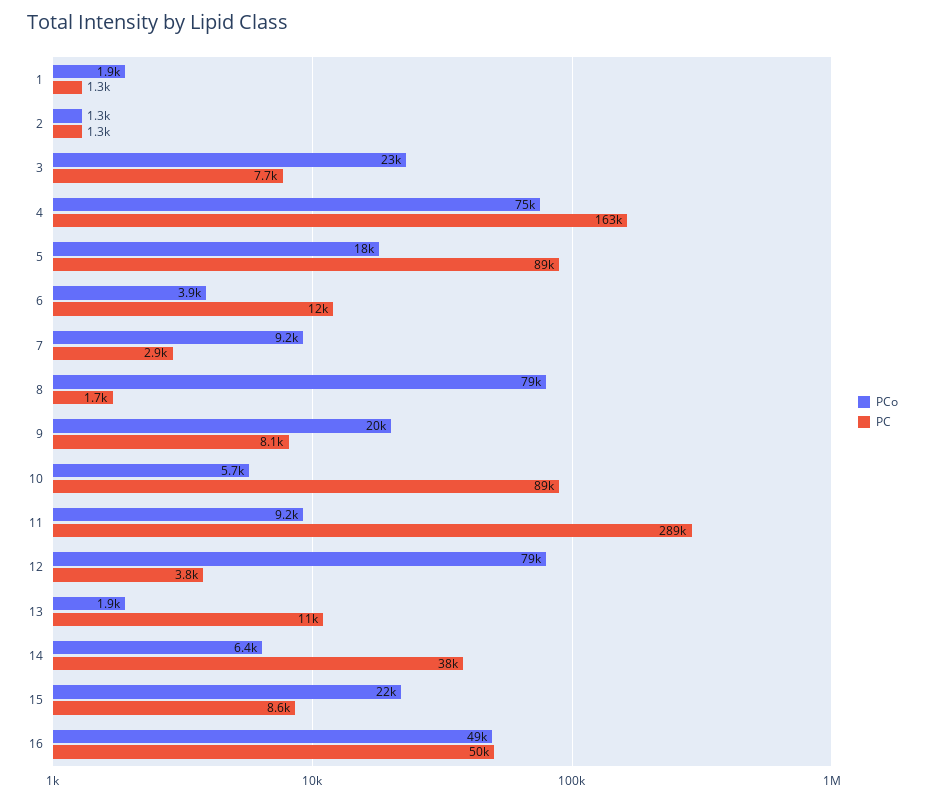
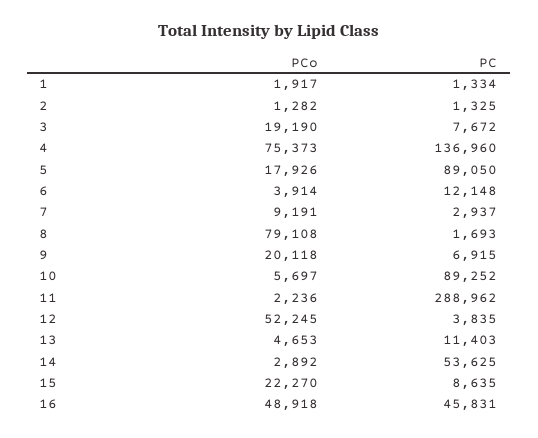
PCo, 3: 23000 -> 19190
PC, 4: 163000 -> 136960
PC, 9: 8100 -> 6915
PCo, 11: 9200 -> 2236
PCo, 12: 79000 -> 52245
PCo, 13: 1900 -> 4653
PCo, 14: 6400 -> 2892
PC, 14: 38000 -> 53625
PC, 16: 50000 -> 45831

